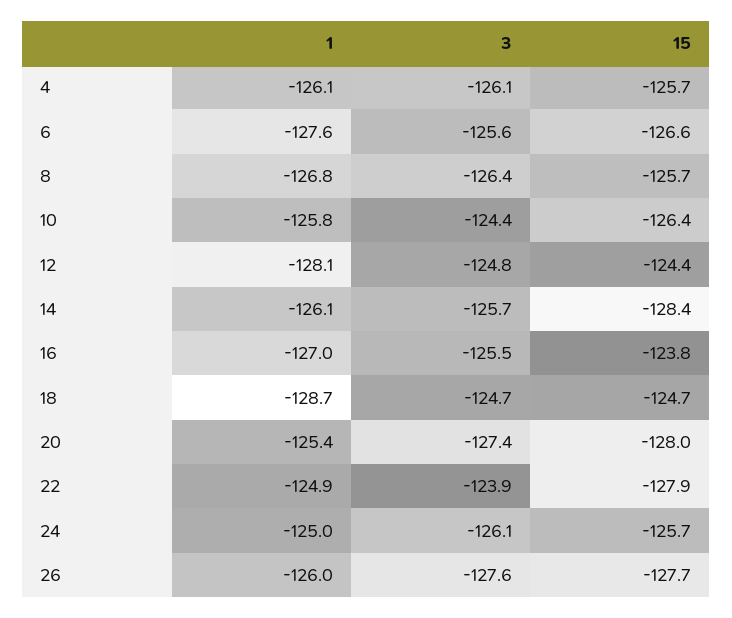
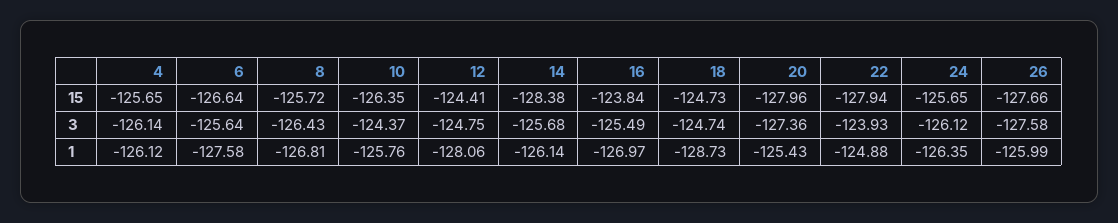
1, 24: -125 -> -126.35

